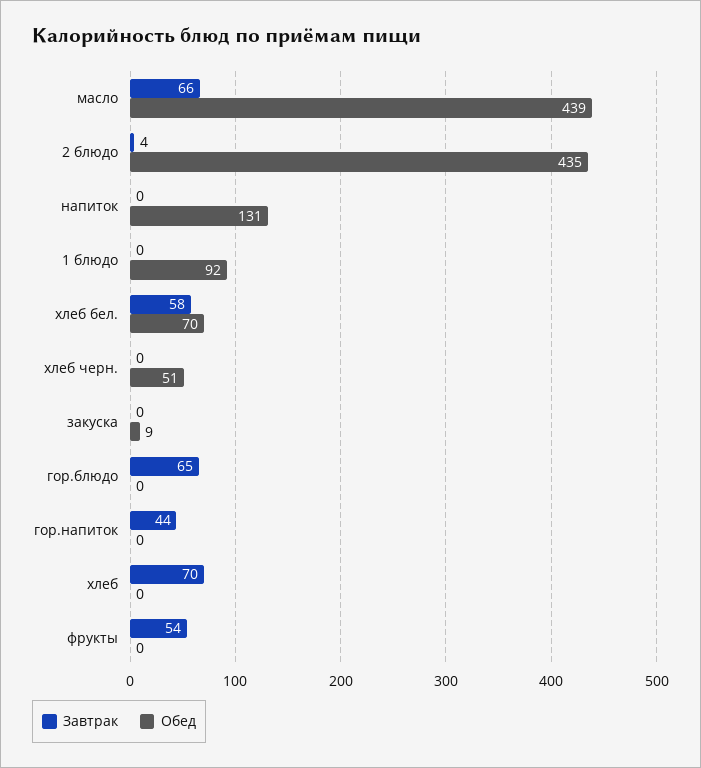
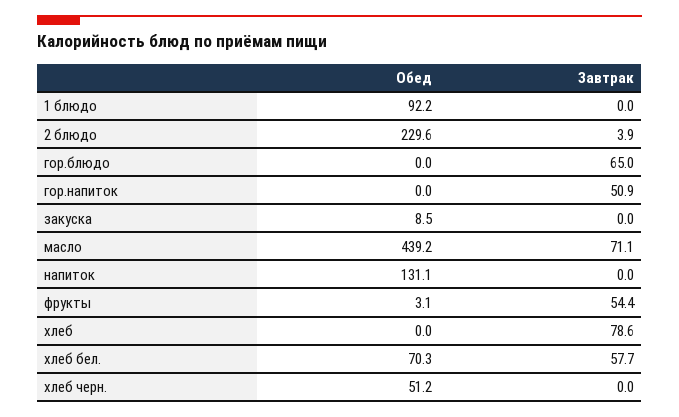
Завтрак, масло: 66 -> 71.1
Обед, 2 блюдо: 435 -> 229.6
Завтрак, гор.напиток: 44 -> 50.9
Завтрак, хлеб: 70 -> 78.6
Обед, фрукты: 0 -> 3.1

